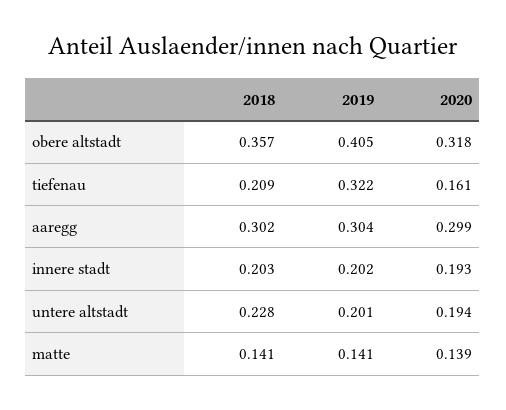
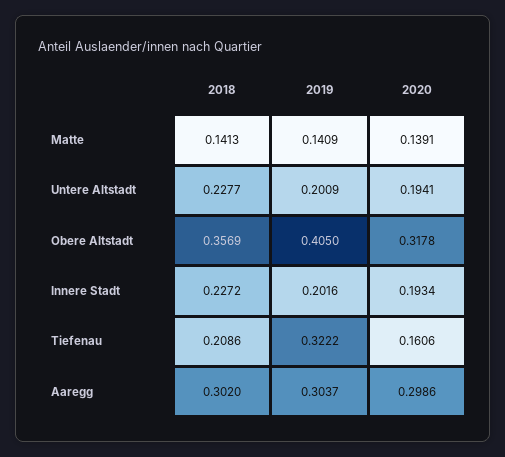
2018, innere stadt: 0.203 -> 0.2272

